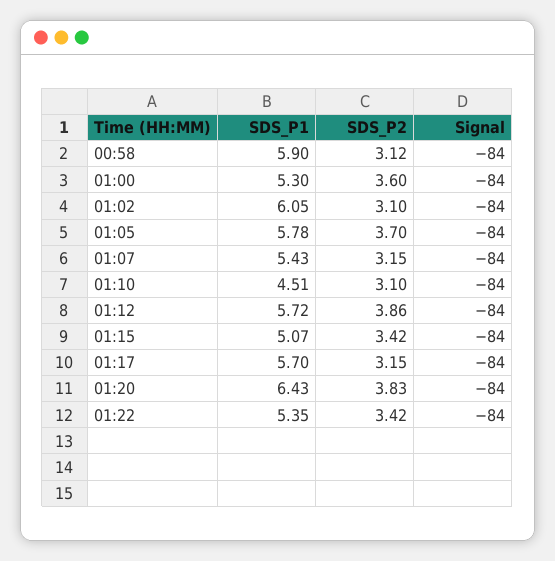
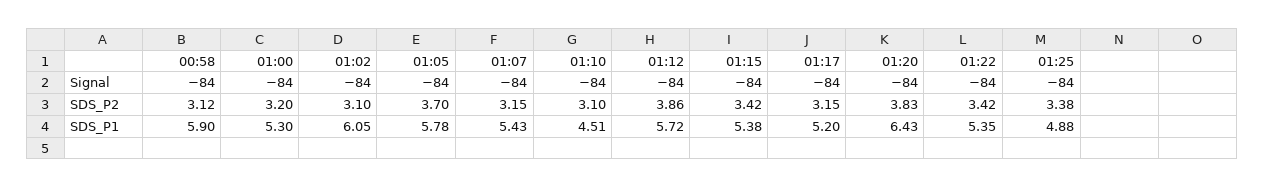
SDS_P2, 01:00: 3.6 -> 3.2
SDS_P1, 01:15: 5.07 -> 5.38
SDS_P1, 01:17: 5.7 -> 5.2
Signal, 01:25: none -> -84
SDS_P2, 01:25: none -> 3.38
SDS_P1, 01:25: none -> 4.88

